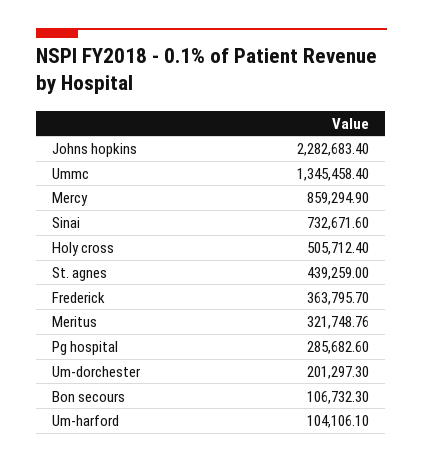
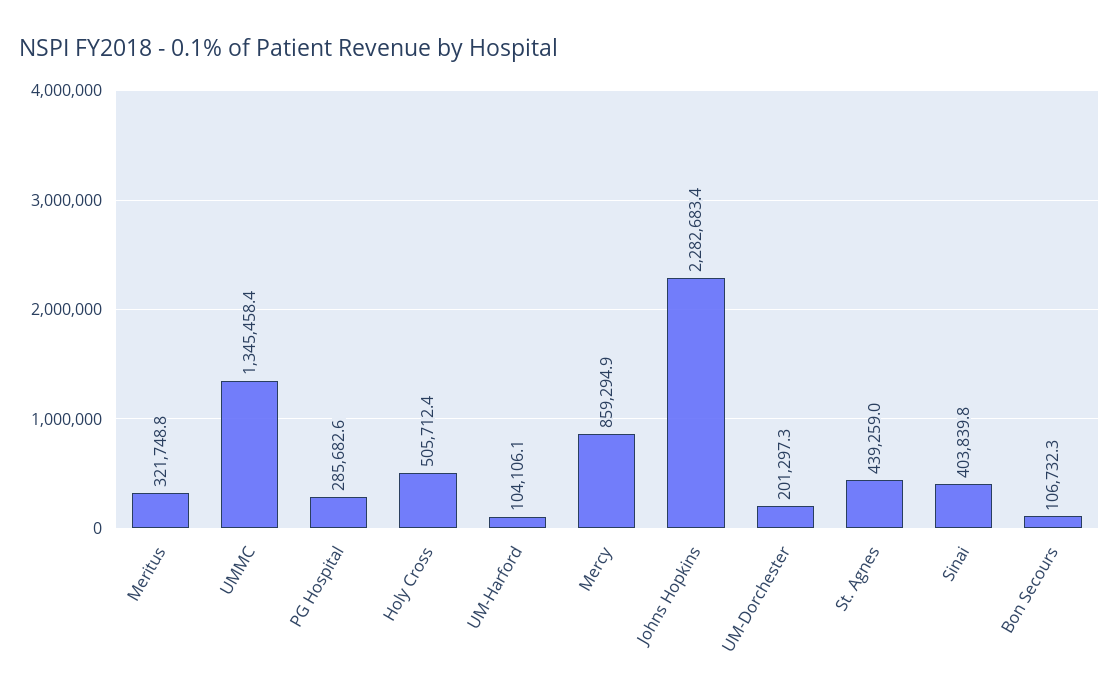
Sinai: 732671.6 -> 403839.8
Frederick: 363795.7 -> none

